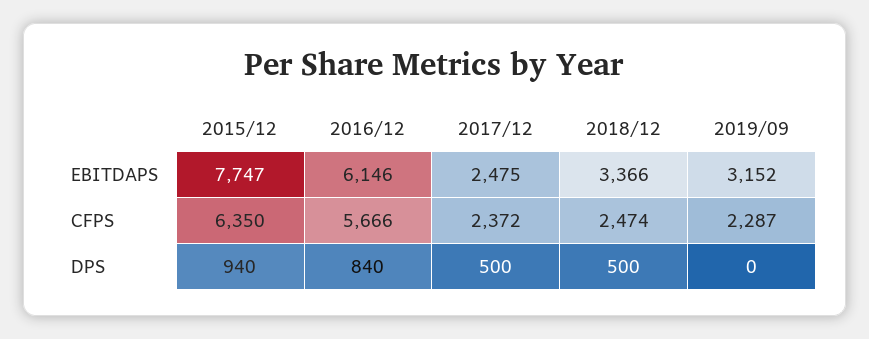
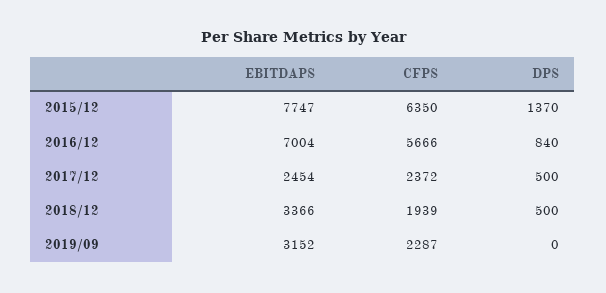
2016/12, EBITDAPS: 6146 -> 7004
2017/12, EBITDAPS: 2475 -> 2454
2018/12, CFPS: 2474 -> 1939
2015/12, DPS: 940 -> 1370

